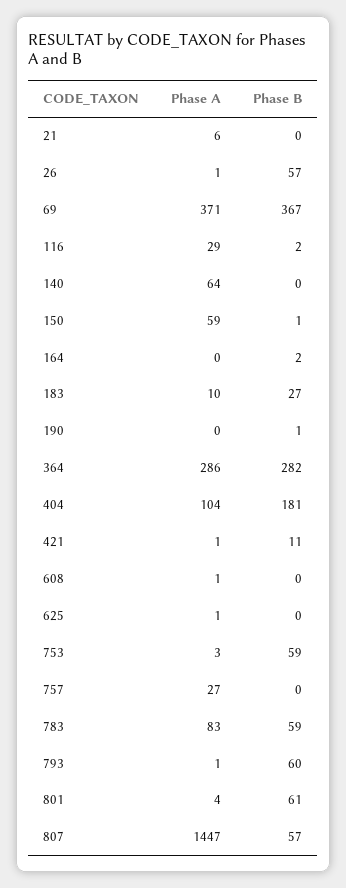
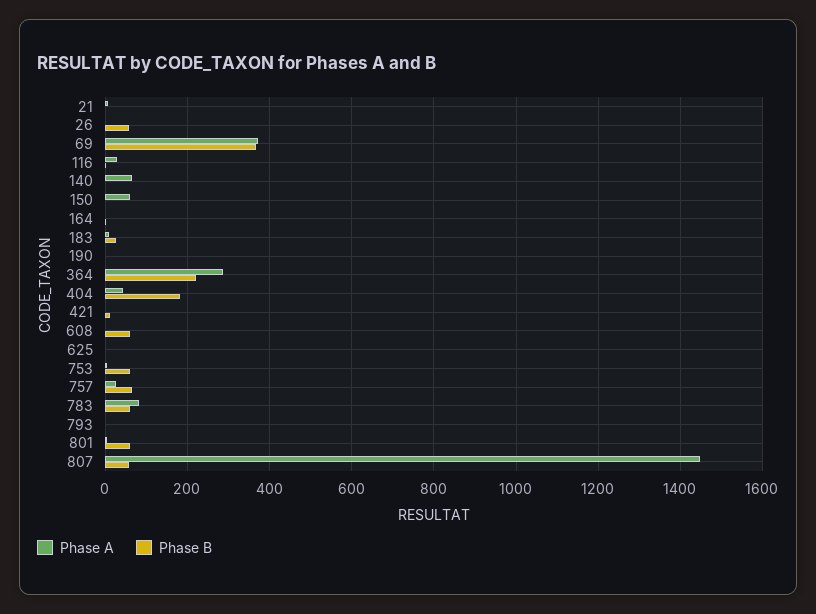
Phase B, 364: 282 -> 220
Phase A, 404: 104 -> 40
Phase B, 608: 0 -> 60
Phase B, 757: 0 -> 60
Phase B, 793: 60 -> 0

